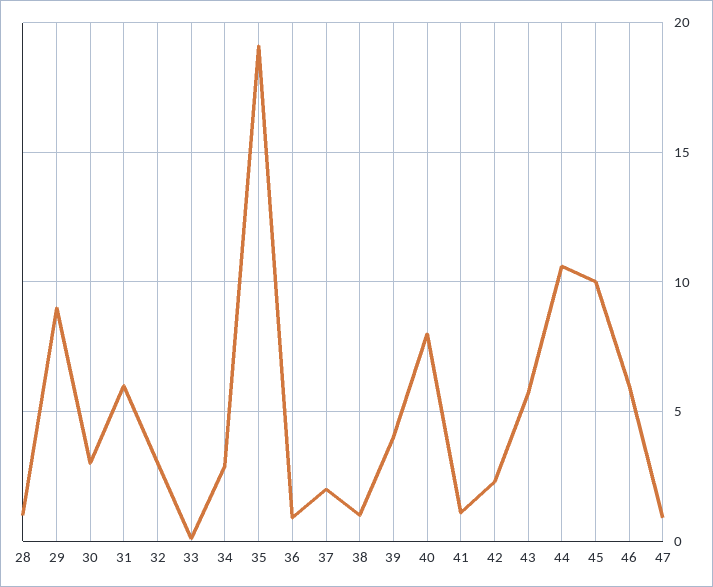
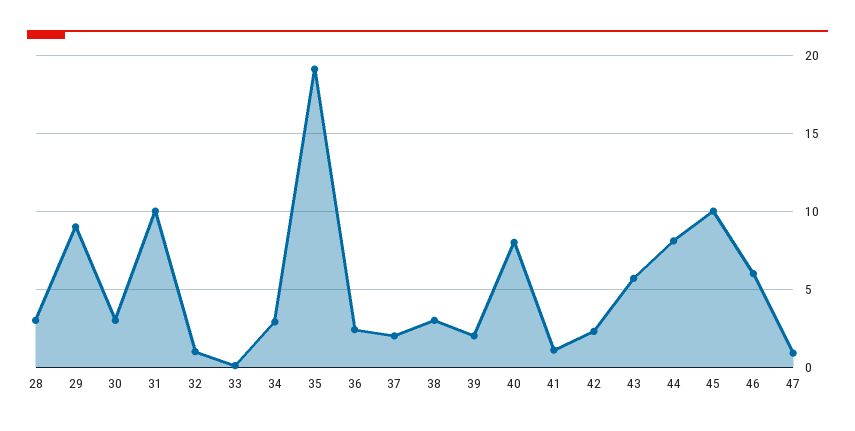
28: 1 -> 3
31: 6 -> 10
32: 3 -> 1
36: 1 -> 2.5
38: 1 -> 3
39: 4 -> 2
44: 10.5 -> 8

